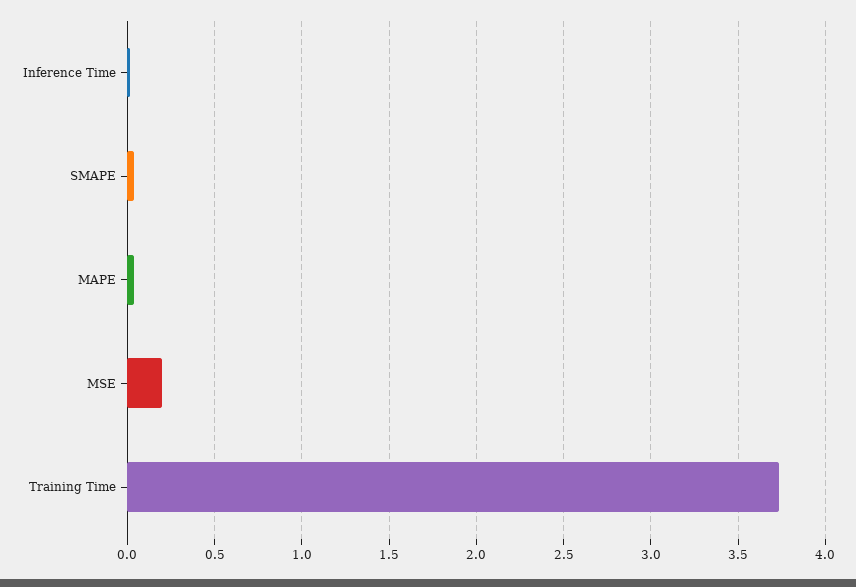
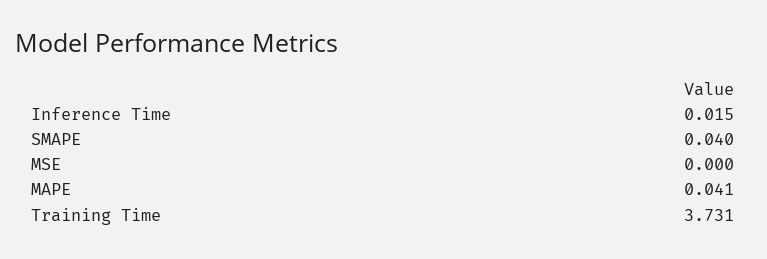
MSE: 0.2 -> 0

